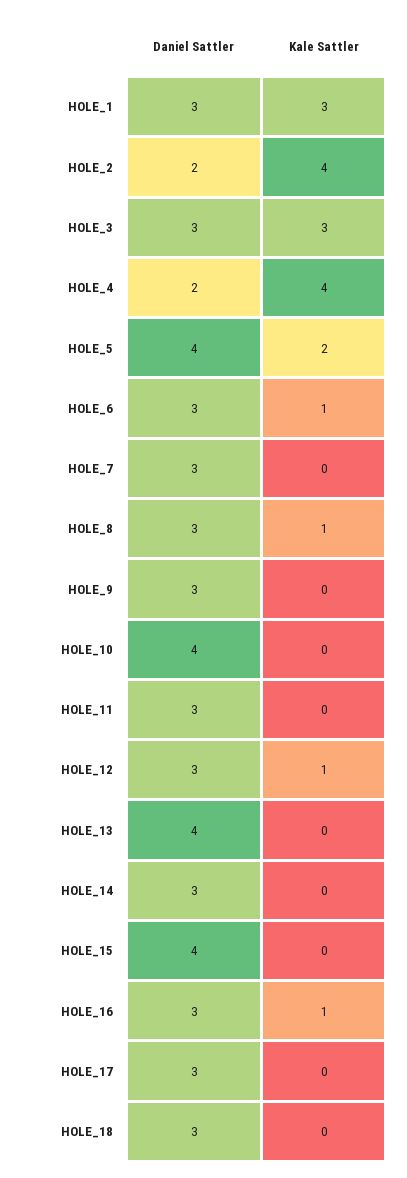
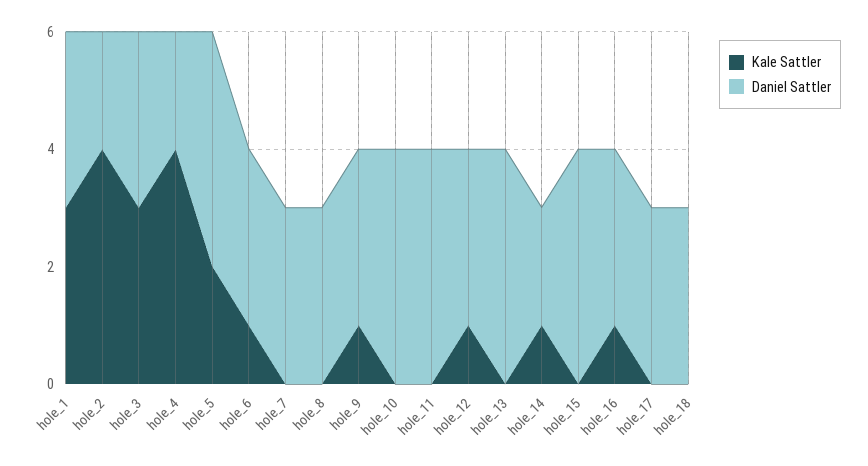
Kale Sattler, HOLE_8: 1 -> 0
Kale Sattler, HOLE_9: 0 -> 1
Daniel Sattler, HOLE_11: 3 -> 4
Daniel Sattler, HOLE_14: 3 -> 2
Kale Sattler, HOLE_14: 0 -> 1

